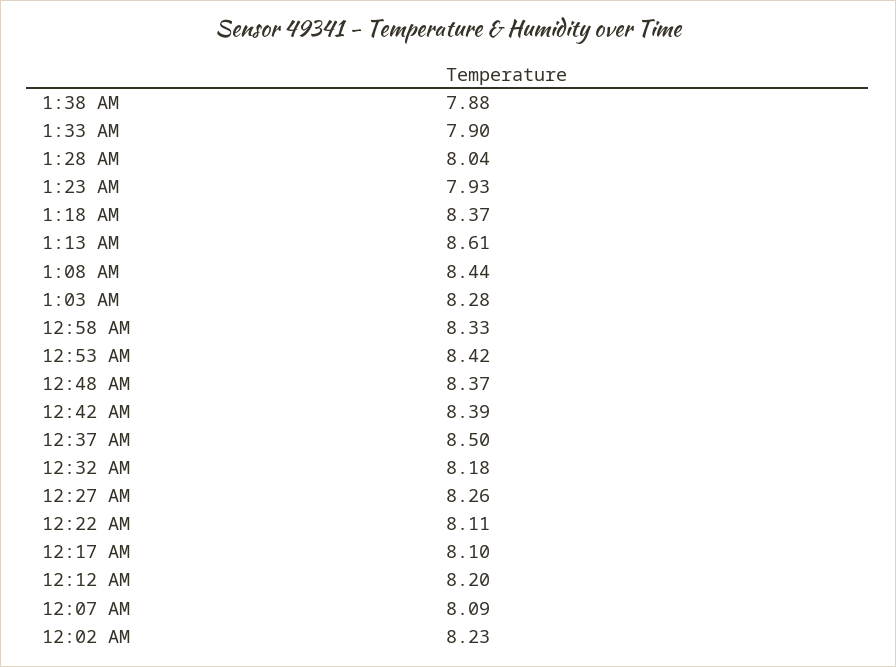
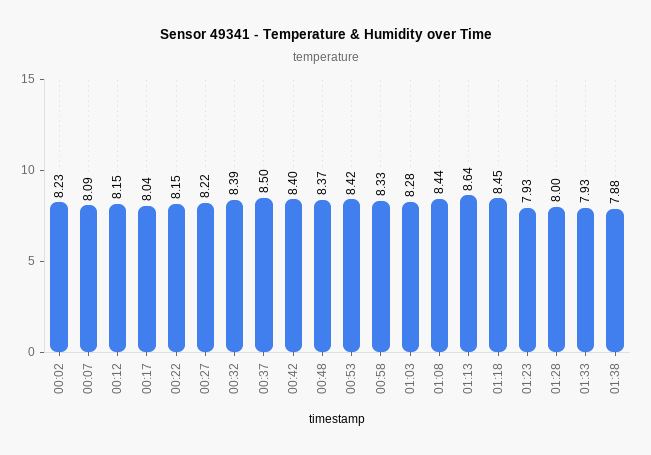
1:33 AM: 7.9 -> 7.93
1:28 AM: 8.04 -> 8
1:18 AM: 8.37 -> 8.45
1:13 AM: 8.61 -> 8.64
12:42 AM: 8.39 -> 8.4
12:32 AM: 8.18 -> 8.39
12:27 AM: 8.26 -> 8.22
12:22 AM: 8.11 -> 8.15
12:17 AM: 8.1 -> 8.04
12:12 AM: 8.2 -> 8.15

